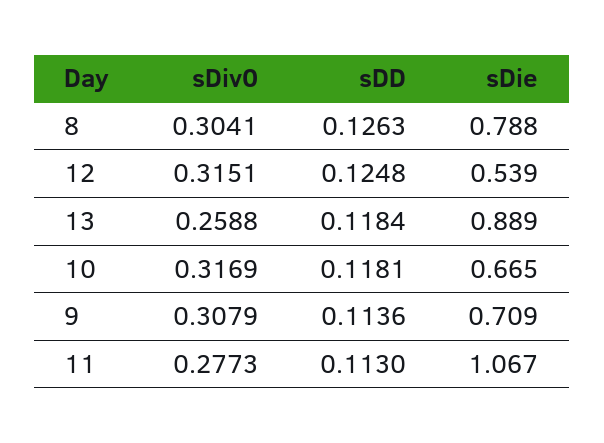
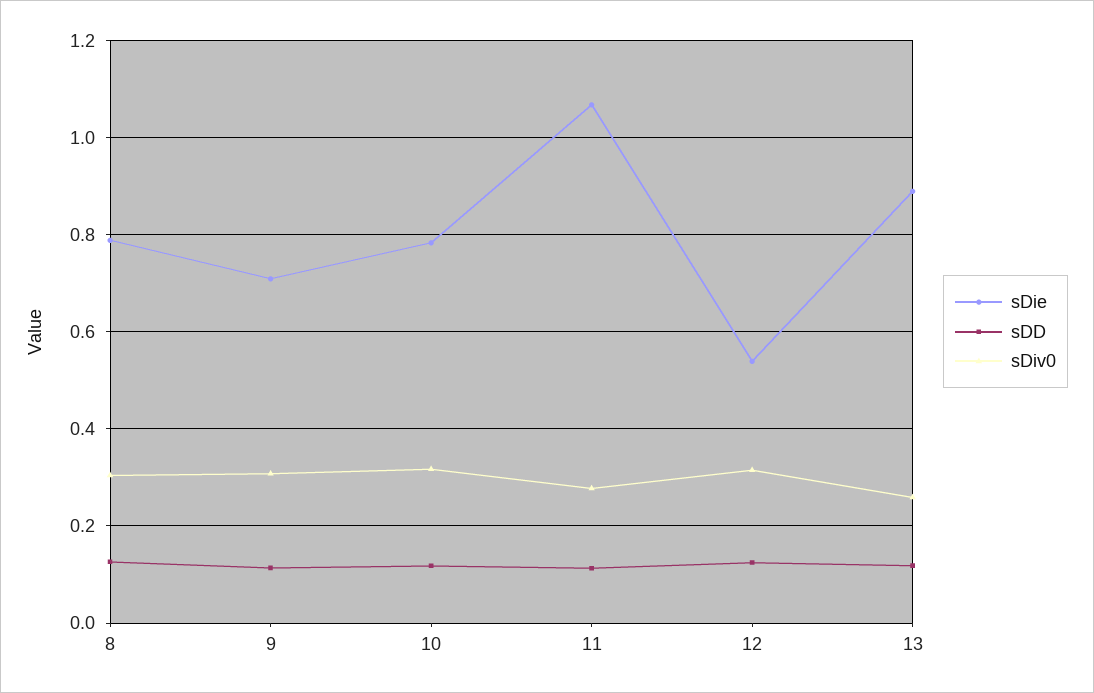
sDie, 10: 0.665 -> 0.78

